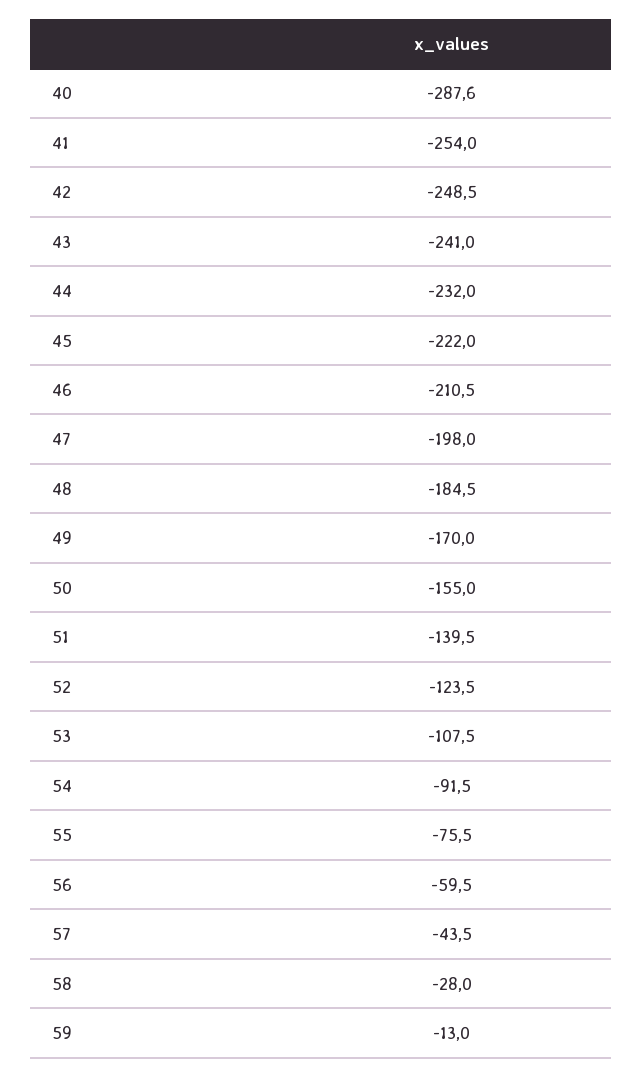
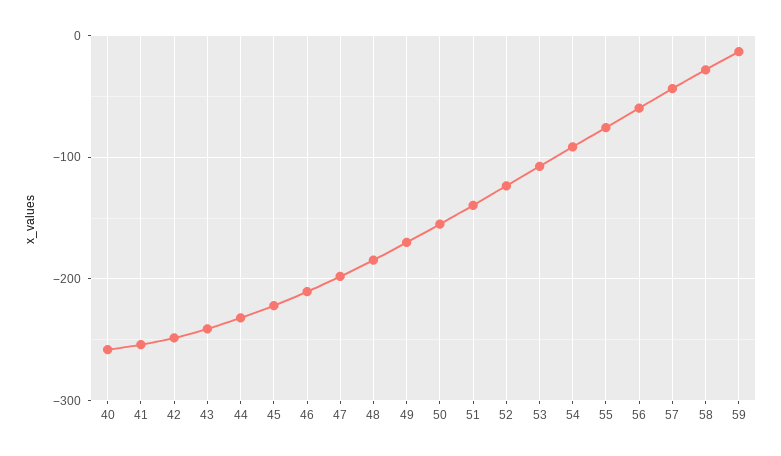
40: -287.6 -> -260

